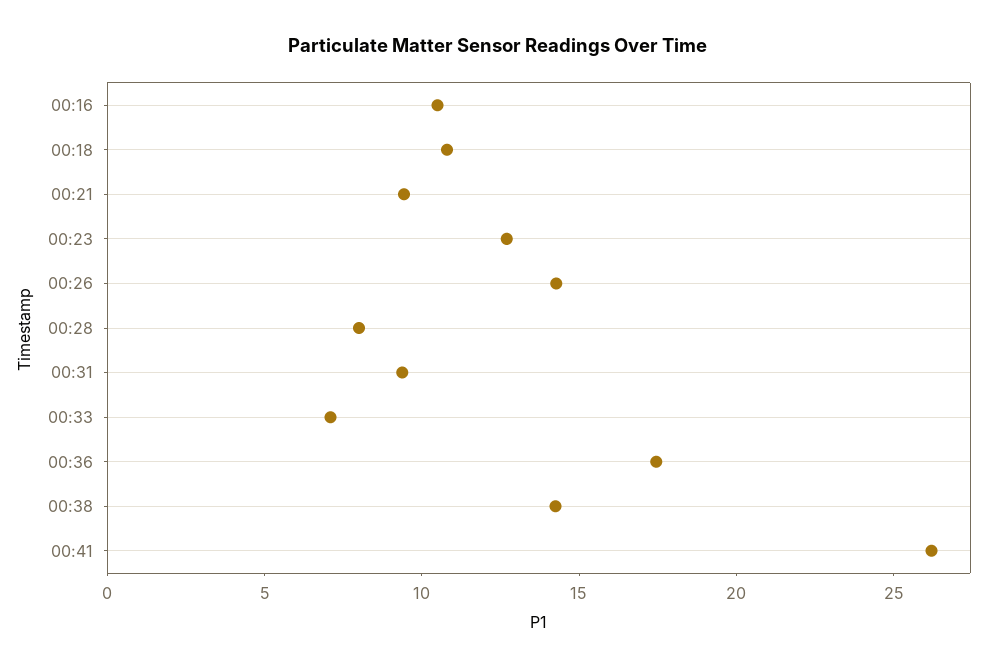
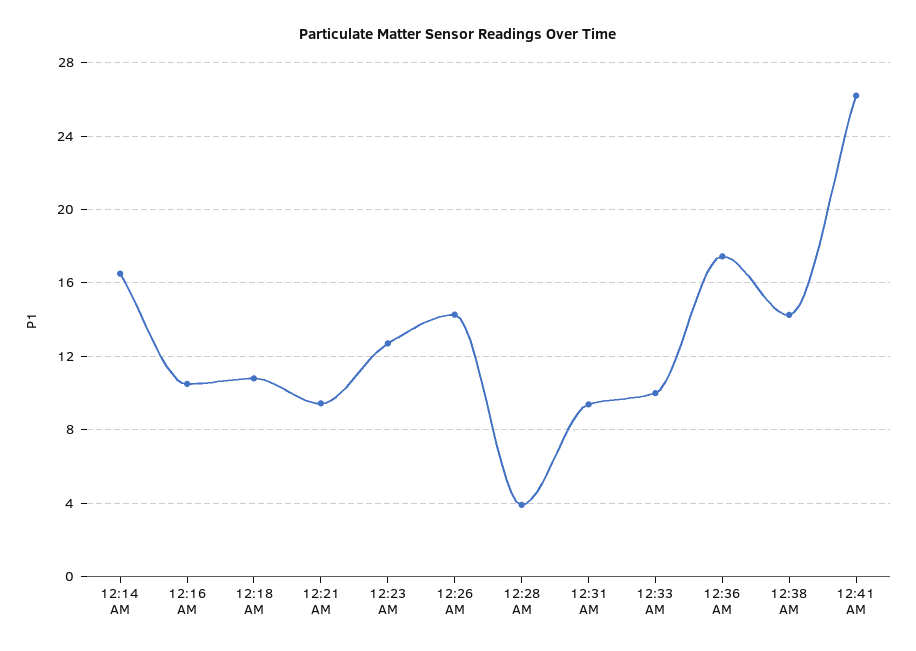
00:28: 8 -> 4
00:33: 7 -> 10
12:14 AM: none -> 16.5

